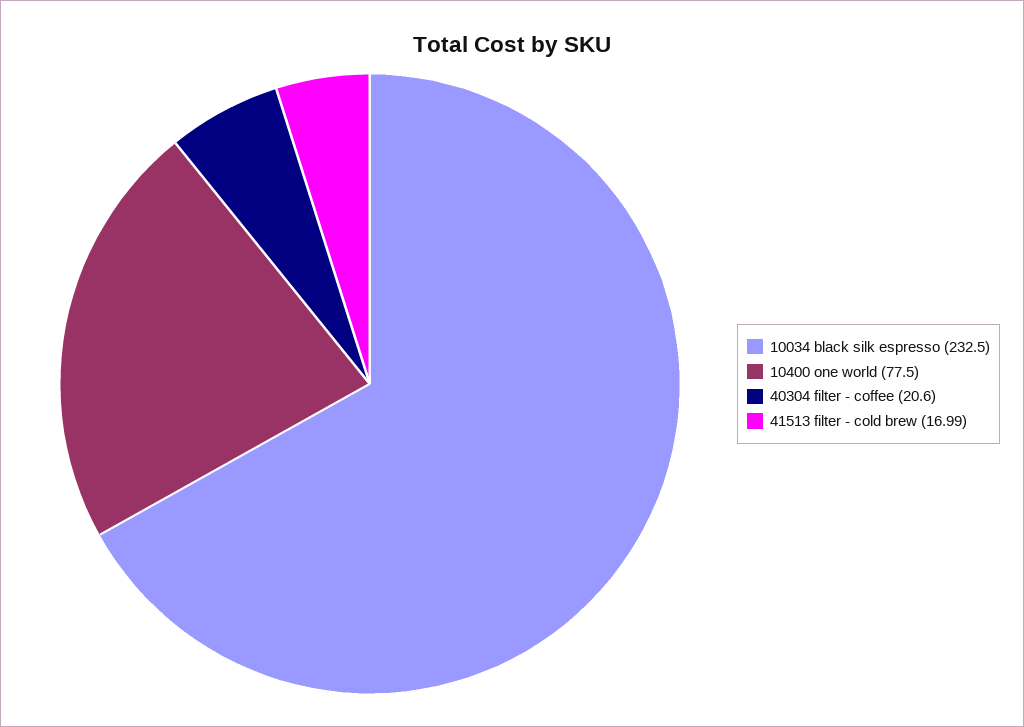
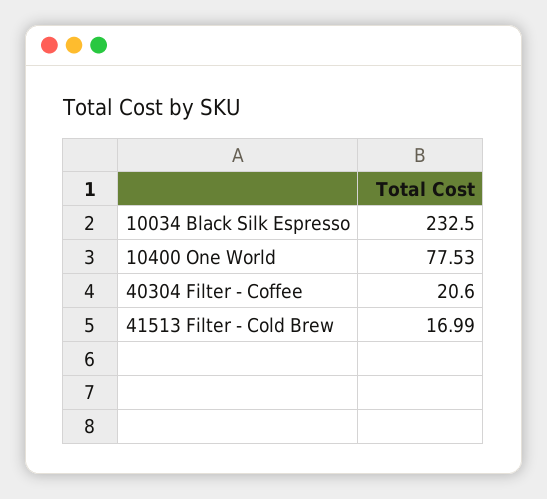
10400 one world: 77.5 -> 77.53

